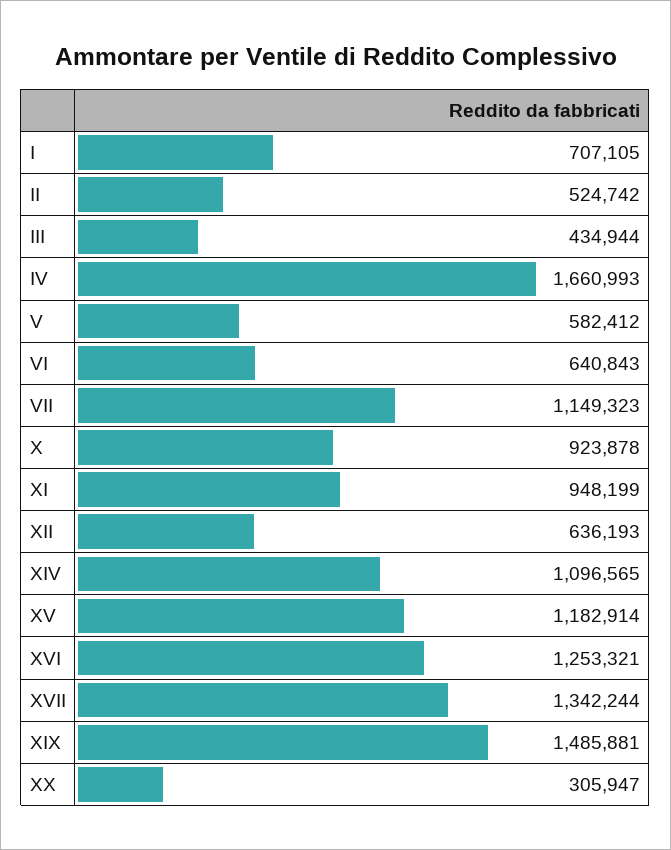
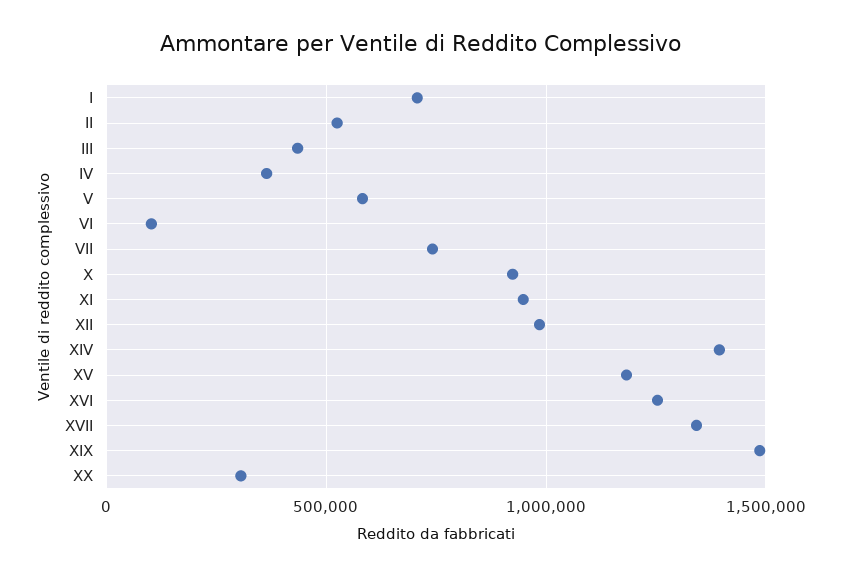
IV: 1660993 -> 350000
VI: 640843 -> 100000
VII: 1149323 -> 750000
XII: 636193 -> 1000000
XIV: 1096565 -> 1400000

